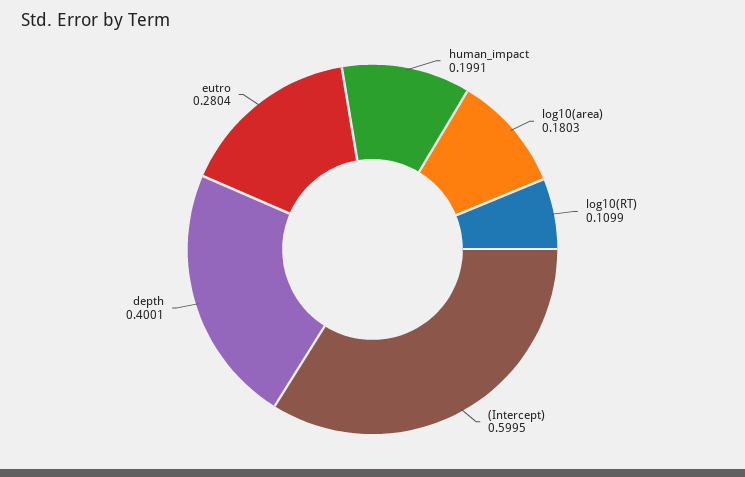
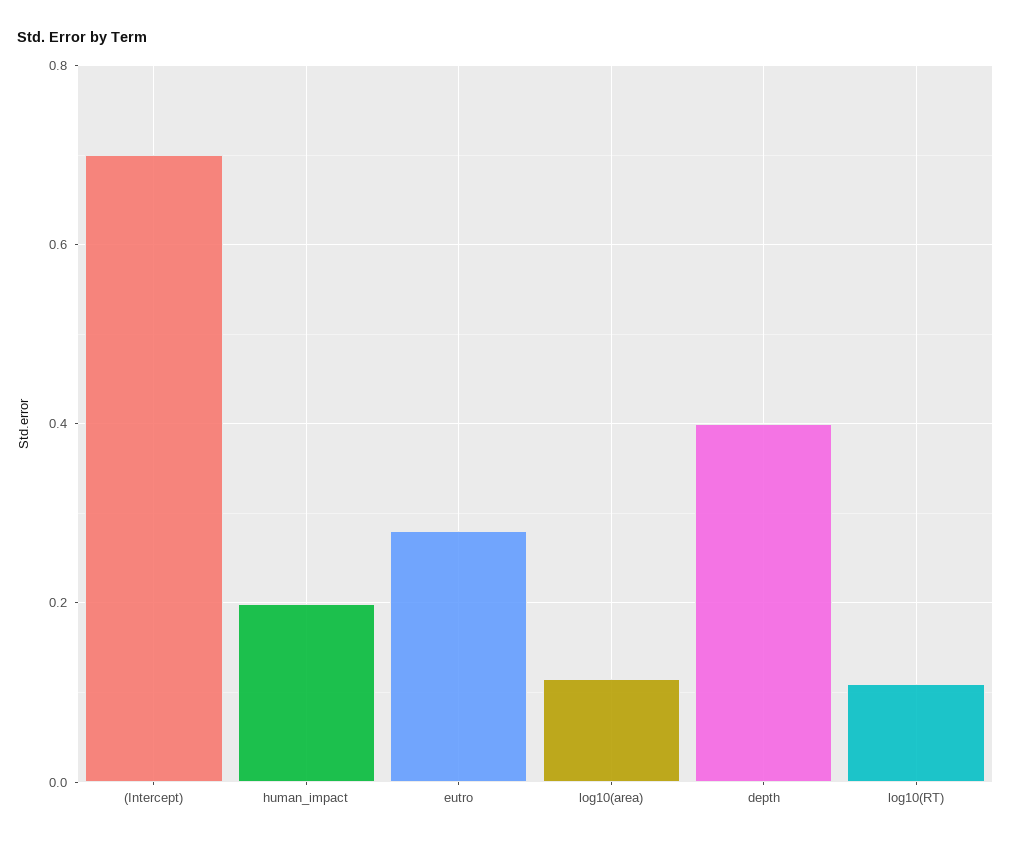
log10(area): 0.1803 -> 0.12
(Intercept): 0.5995 -> 0.7

